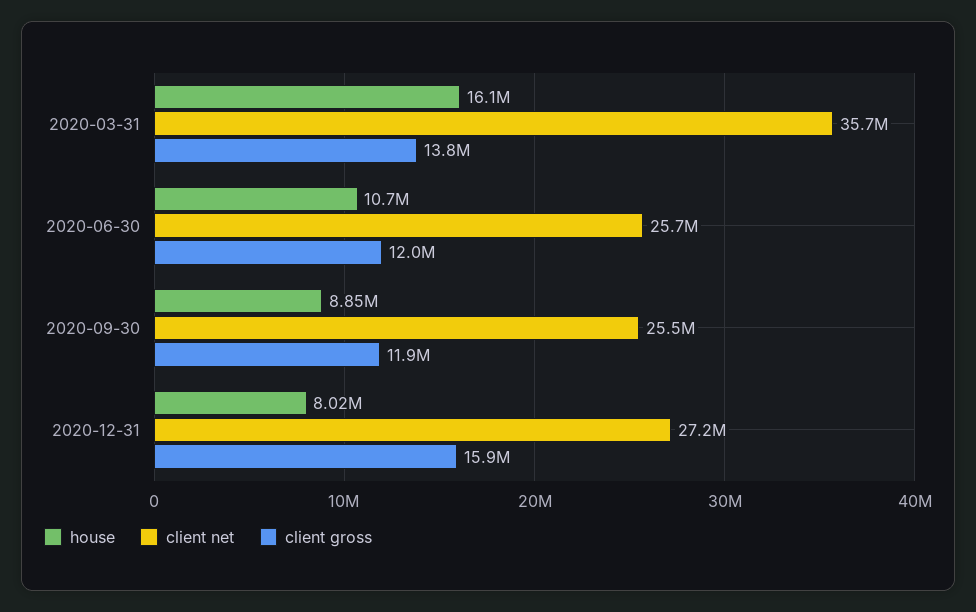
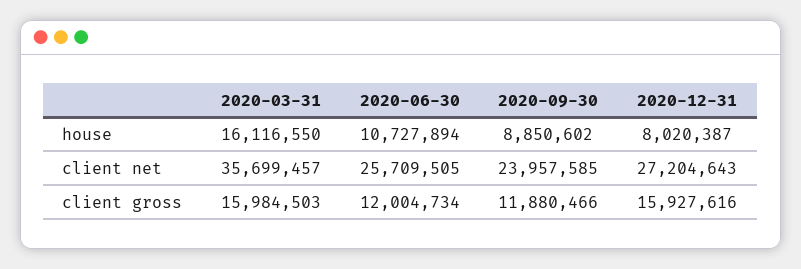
client gross, 2020-03-31: 13800000 -> 15984503
client net, 2020-09-30: 25500000 -> 23957585

